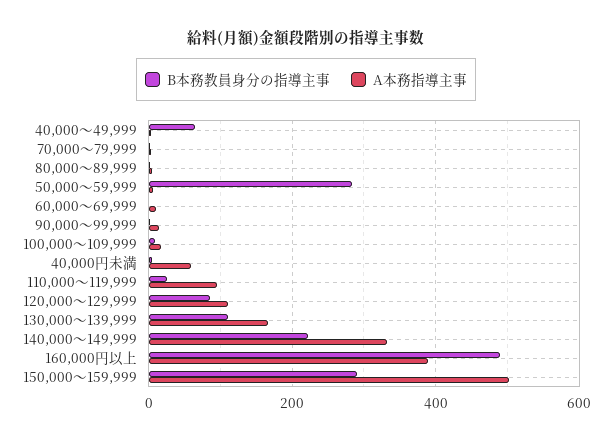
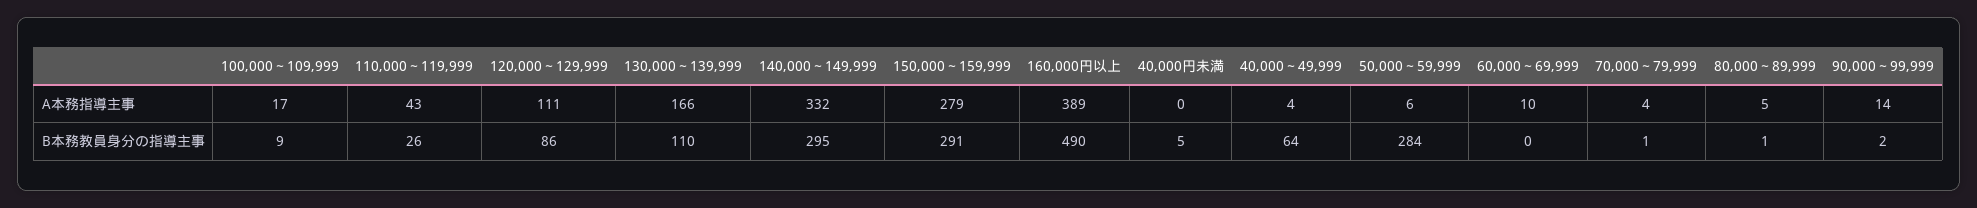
A本務指導主事, 40,000円未満: 60 -> 0
A本務指導主事, 110,000～119,999: 100 -> 43
B本務教員身分の指導主事, 140,000～149,999: 220 -> 295
A本務指導主事, 150,000～159,999: 500 -> 279

